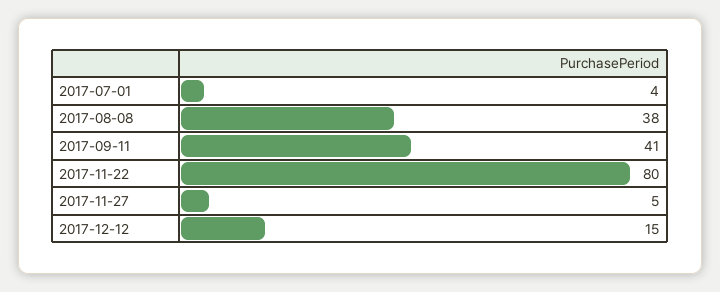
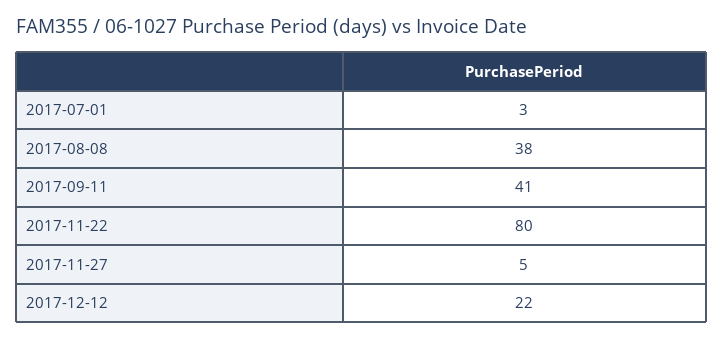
2017-07-01: 4 -> 3
2017-12-12: 15 -> 22

